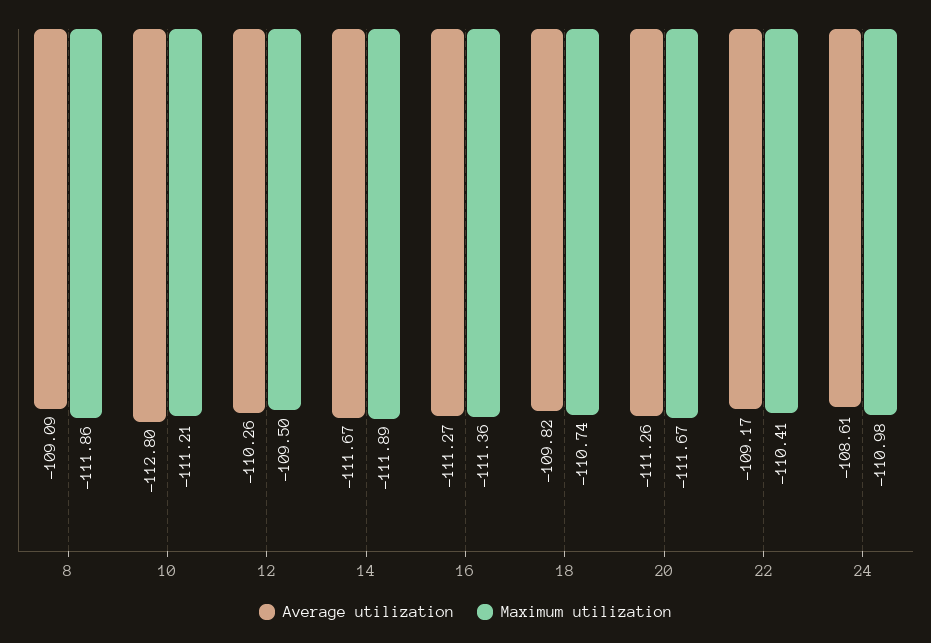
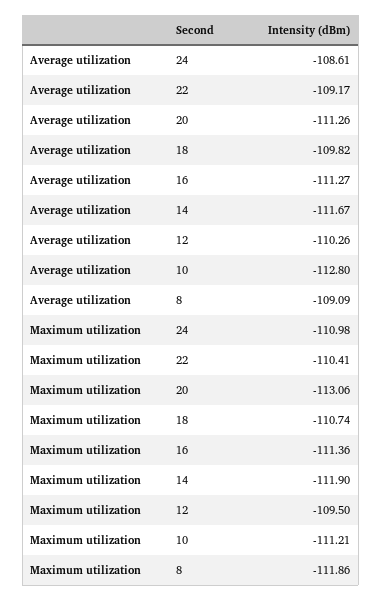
Maximum utilization, 14: -111.89 -> -111.9
Maximum utilization, 20: -111.67 -> -113.06

